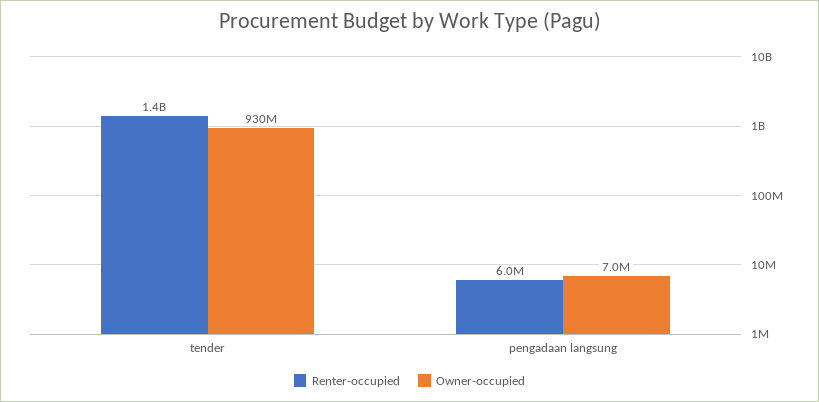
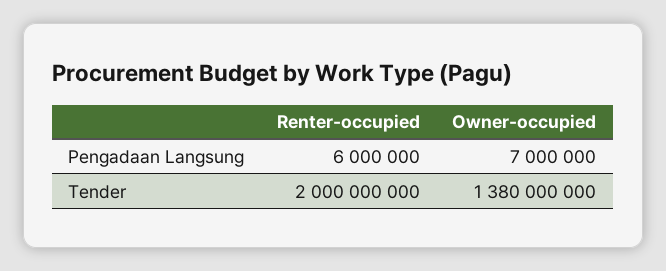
Renter-occupied, tender: 1400000000 -> 2000000000
Owner-occupied, tender: 930000000 -> 1380000000

